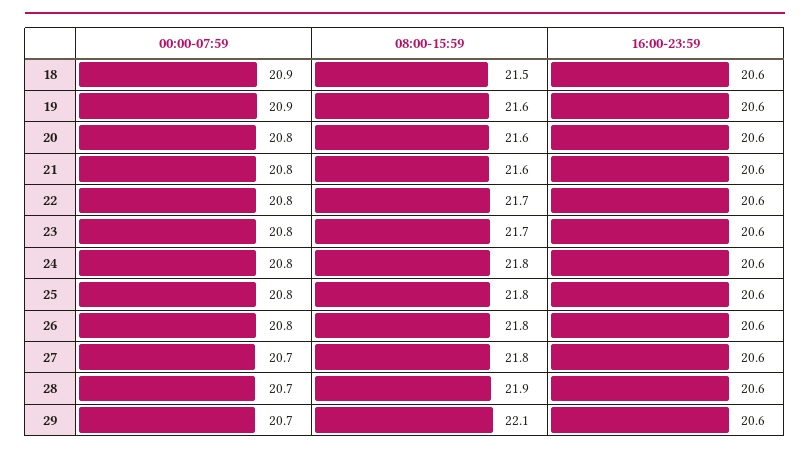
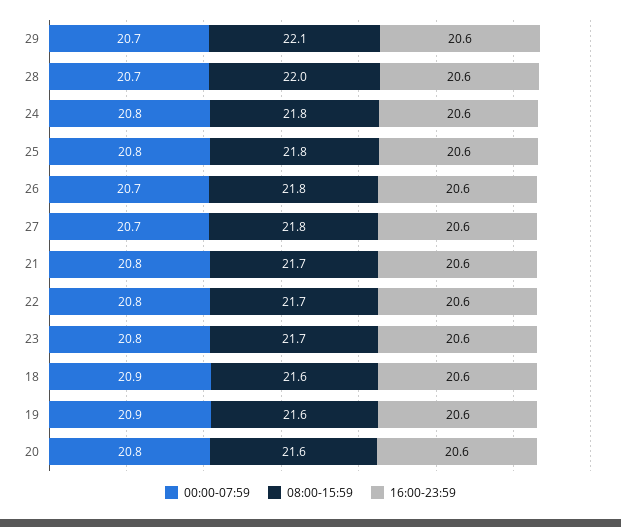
08:00-15:59, 18: 21.5 -> 21.6
08:00-15:59, 21: 21.6 -> 21.7
00:00-07:59, 26: 20.8 -> 20.7
08:00-15:59, 28: 21.9 -> 22

